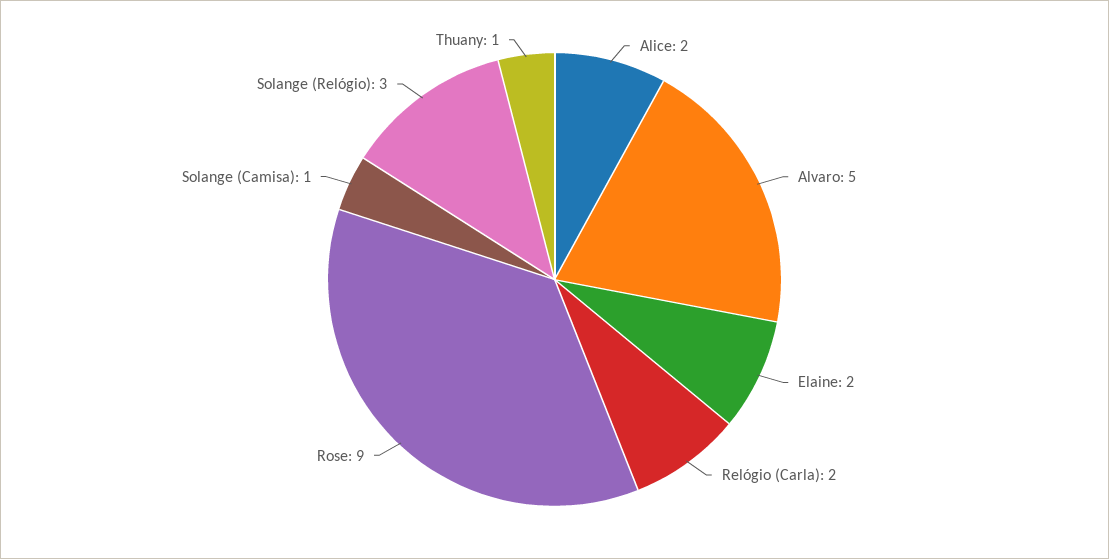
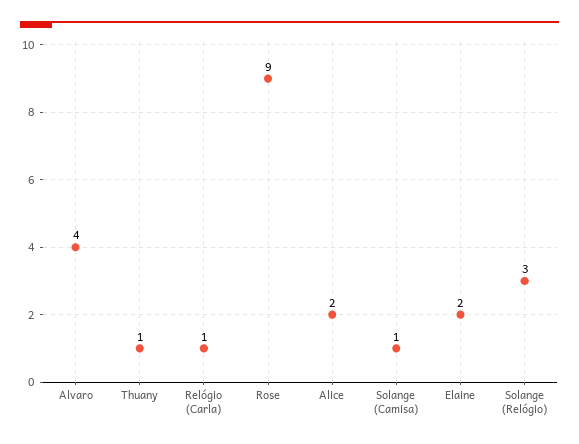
Alvaro: 5 -> 4
Relógio (Carla): 2 -> 1

